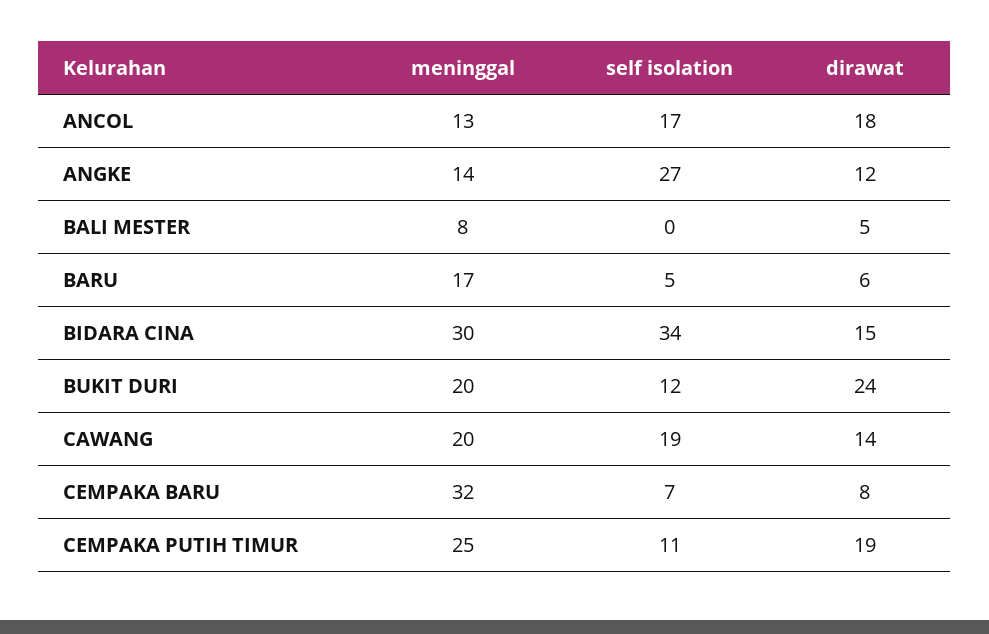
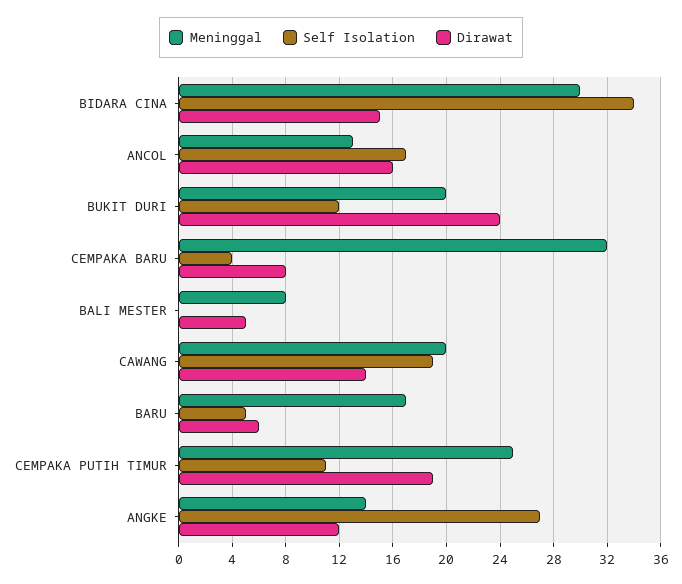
dirawat, ANCOL: 18 -> 16
self isolation, CEMPAKA BARU: 7 -> 4

